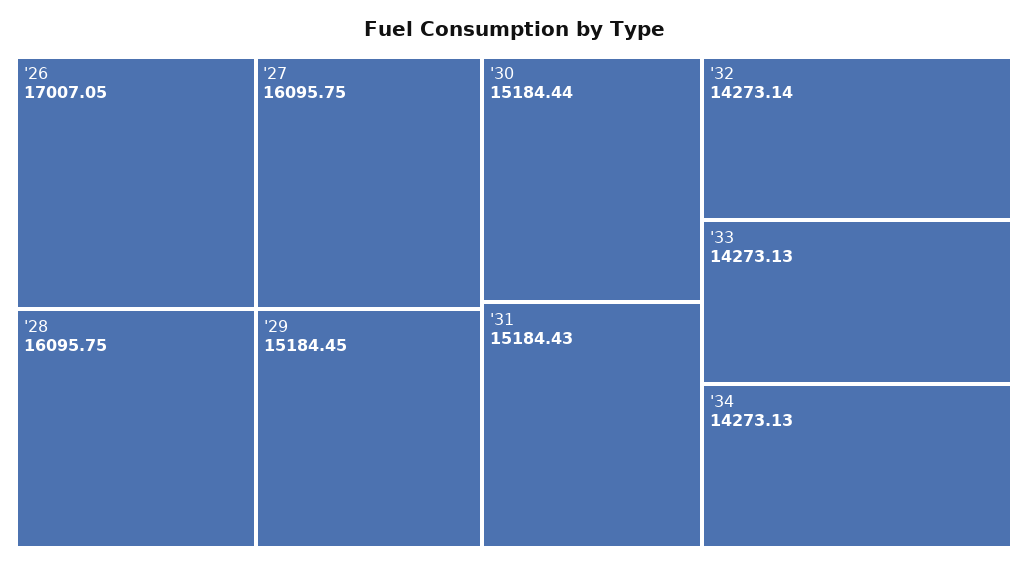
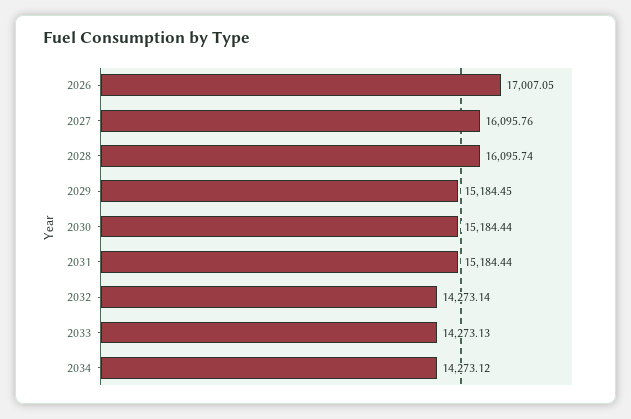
'27: 16095.75 -> 16095.76
'28: 16095.75 -> 16095.74
'31: 15184.43 -> 15184.44
'34: 14273.13 -> 14273.12

